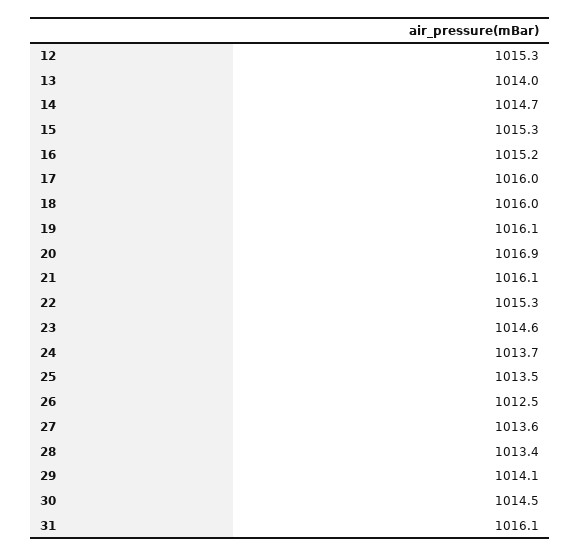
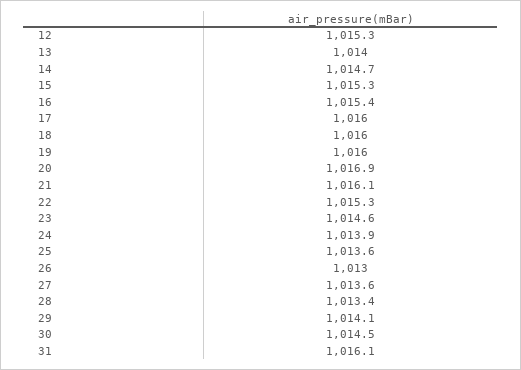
16: 1015.2 -> 1015.4
19: 1016.1 -> 1016
24: 1013.7 -> 1013.9
25: 1013.5 -> 1013.6
26: 1012.5 -> 1013

